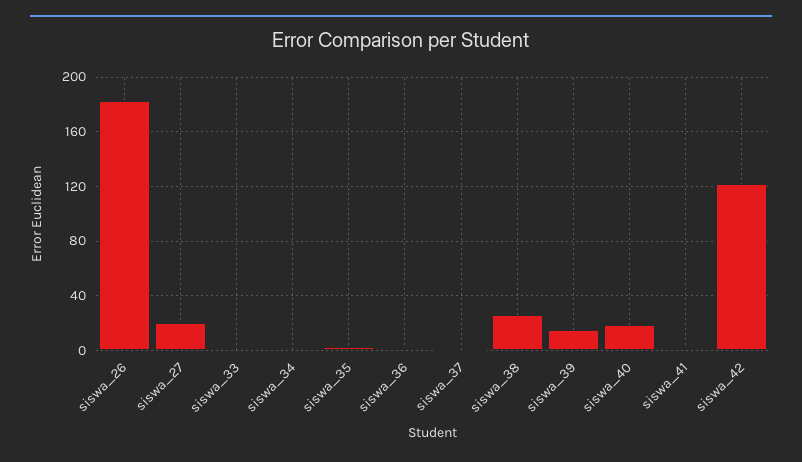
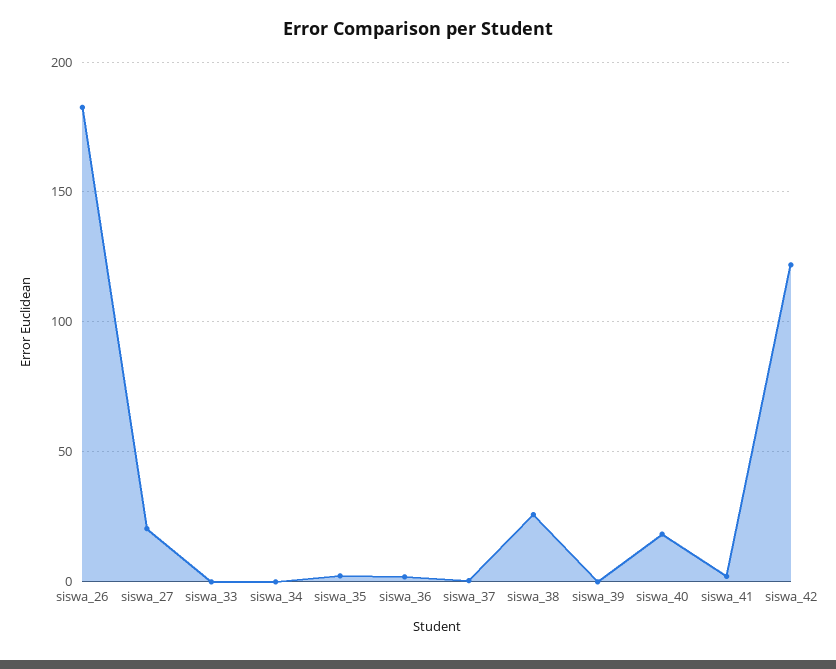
siswa_39: 15 -> 0

